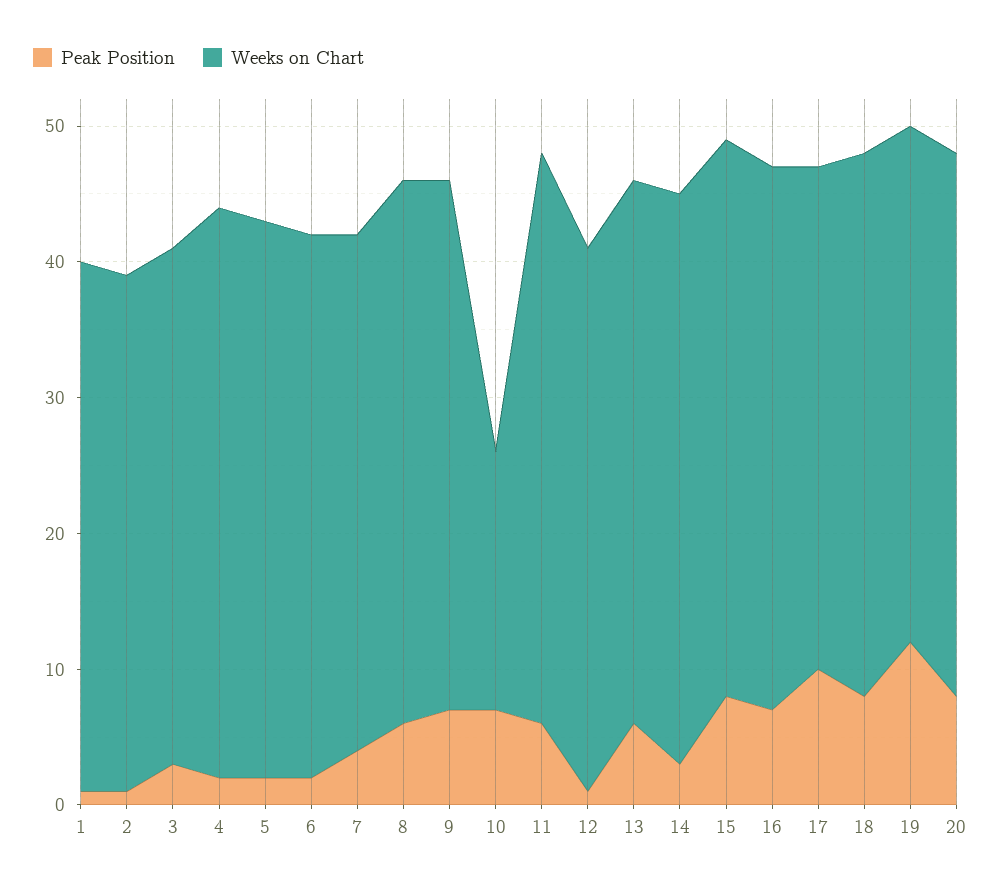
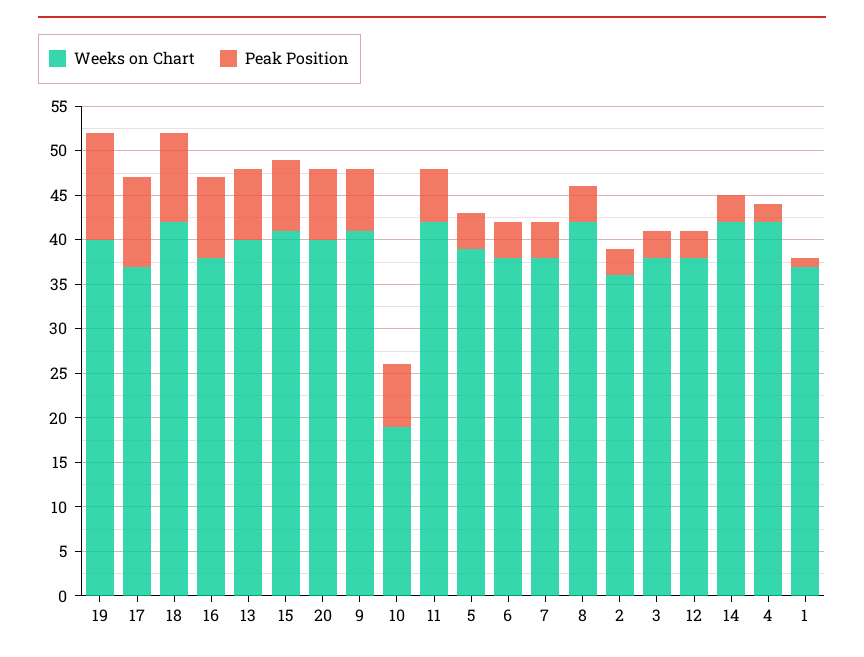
Weeks on Chart, 1: 39 -> 37
Peak Position, 2: 1 -> 3
Weeks on Chart, 2: 38 -> 36
Peak Position, 5: 2 -> 4
Weeks on Chart, 5: 41 -> 39
Peak Position, 6: 2 -> 4
Weeks on Chart, 6: 40 -> 38
Peak Position, 8: 6 -> 4
Weeks on Chart, 8: 40 -> 42
Weeks on Chart, 9: 39 -> 41
Peak Position, 12: 1 -> 3
Weeks on Chart, 12: 40 -> 38
Peak Position, 13: 6 -> 8
Peak Position, 16: 7 -> 9
Weeks on Chart, 16: 40 -> 38
Peak Position, 18: 8 -> 10
Weeks on Chart, 18: 40 -> 42
Weeks on Chart, 19: 38 -> 40

